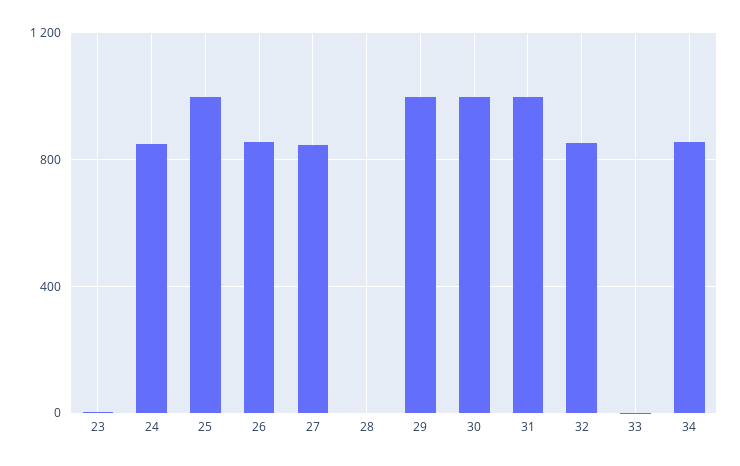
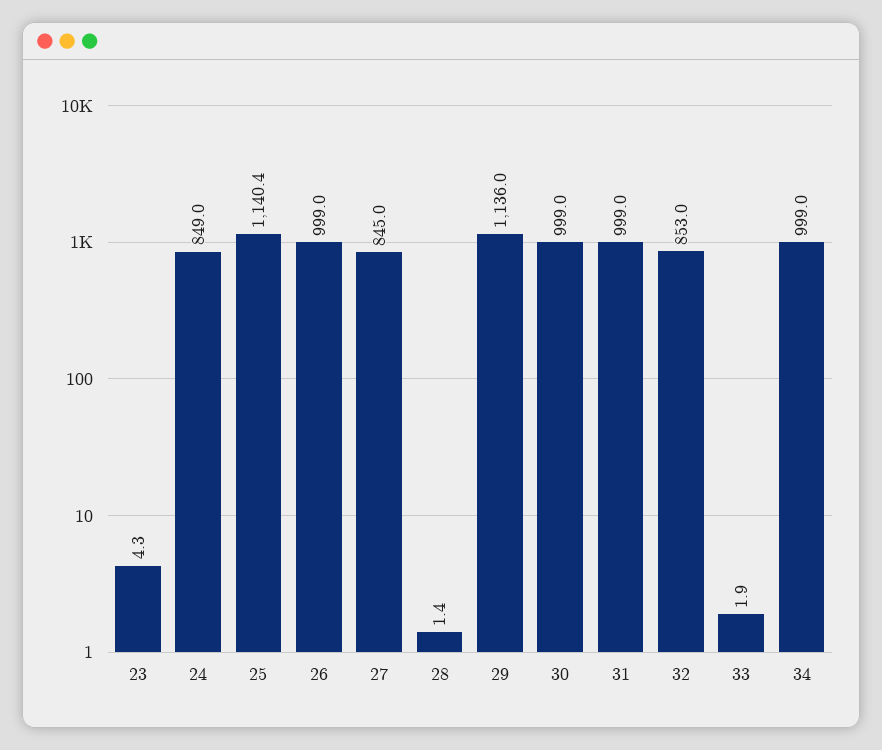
25: 1000 -> 1140.4
26: 850 -> 999
29: 1000 -> 1136
34: 850 -> 999

